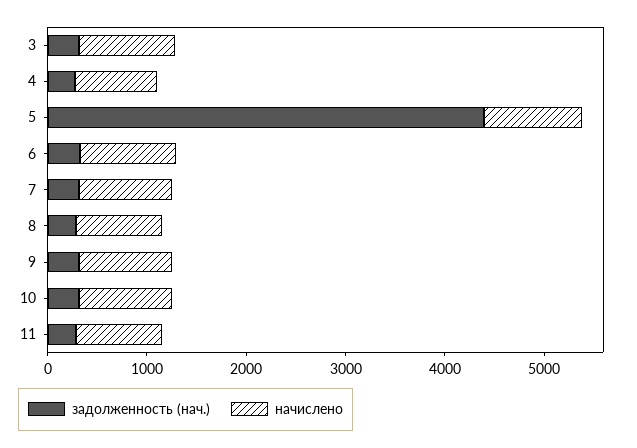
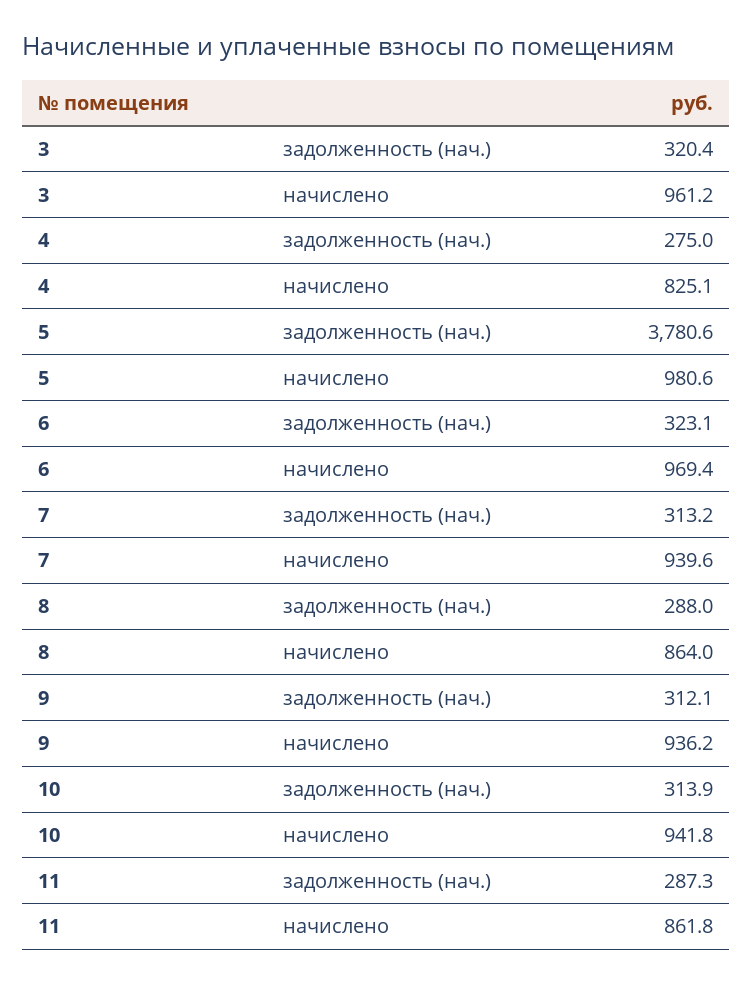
задолженность (нач.), 5: 4400 -> 3780.6

